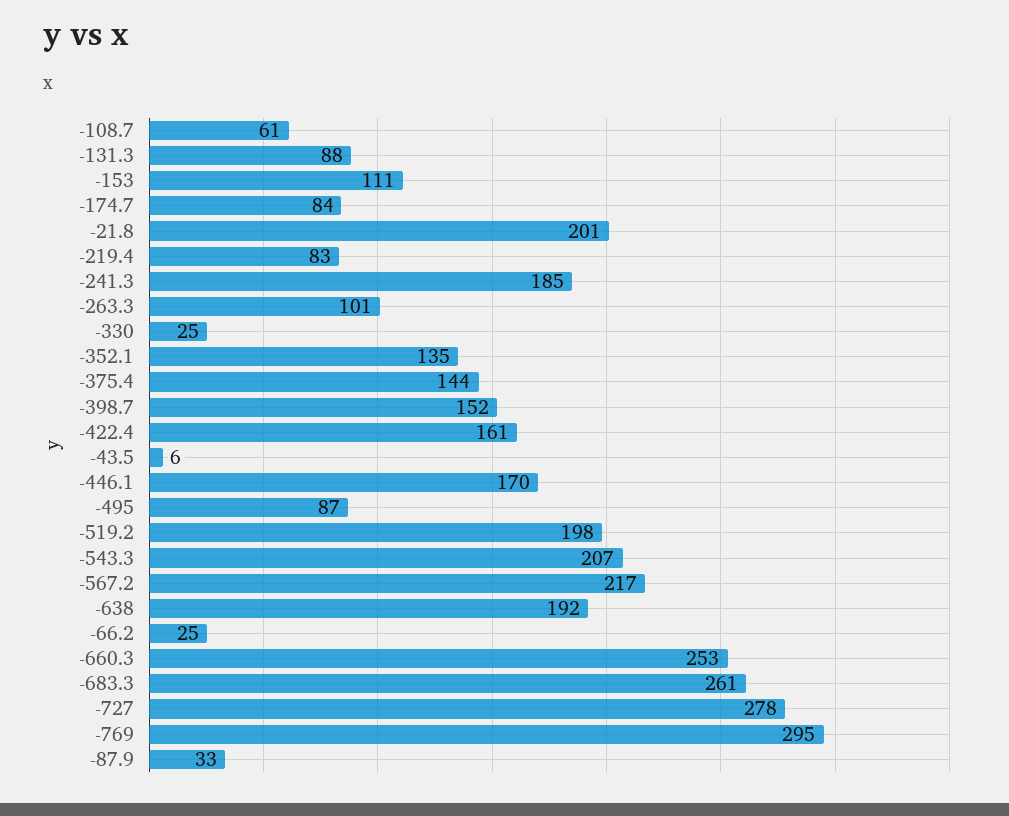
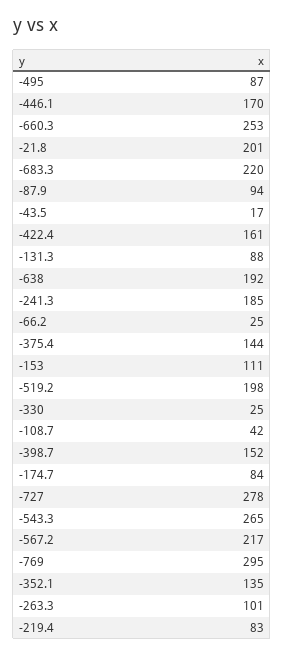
-108.7: 61 -> 42
-43.5: 6 -> 17
-543.3: 207 -> 265
-683.3: 261 -> 220
-87.9: 33 -> 94

